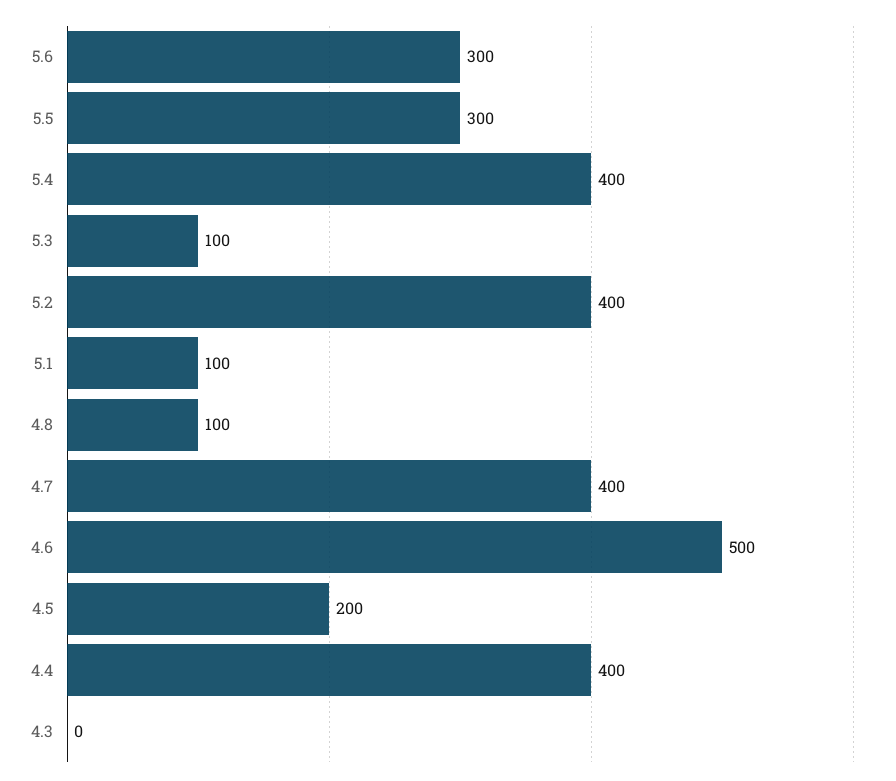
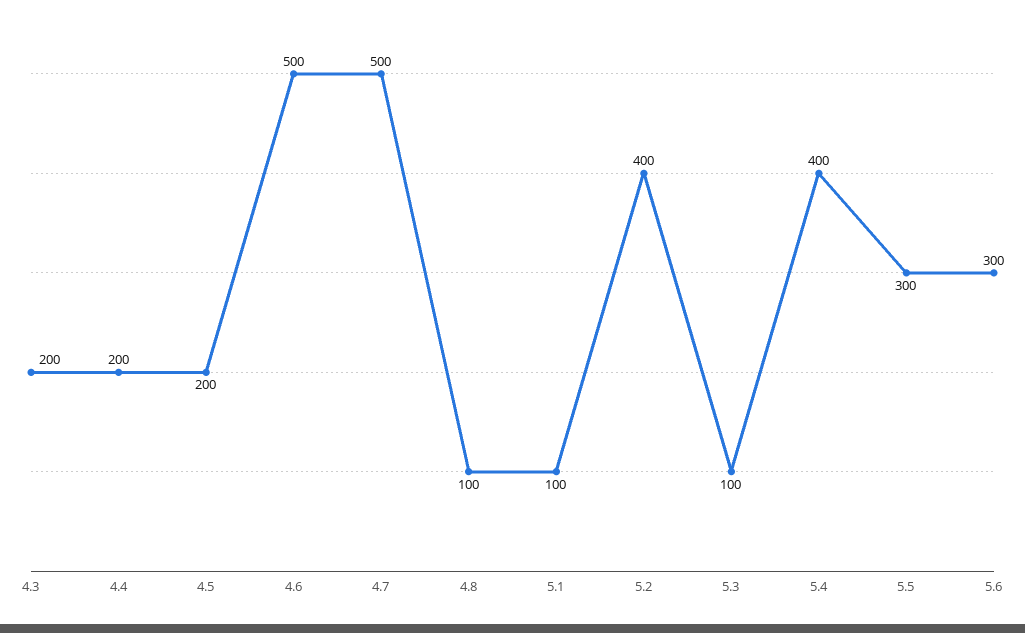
4.7: 400 -> 500
4.4: 400 -> 200
4.3: 0 -> 200

